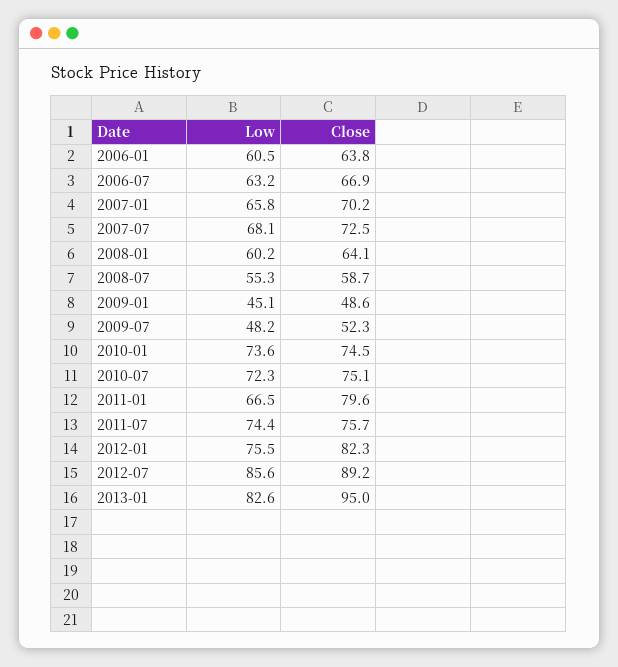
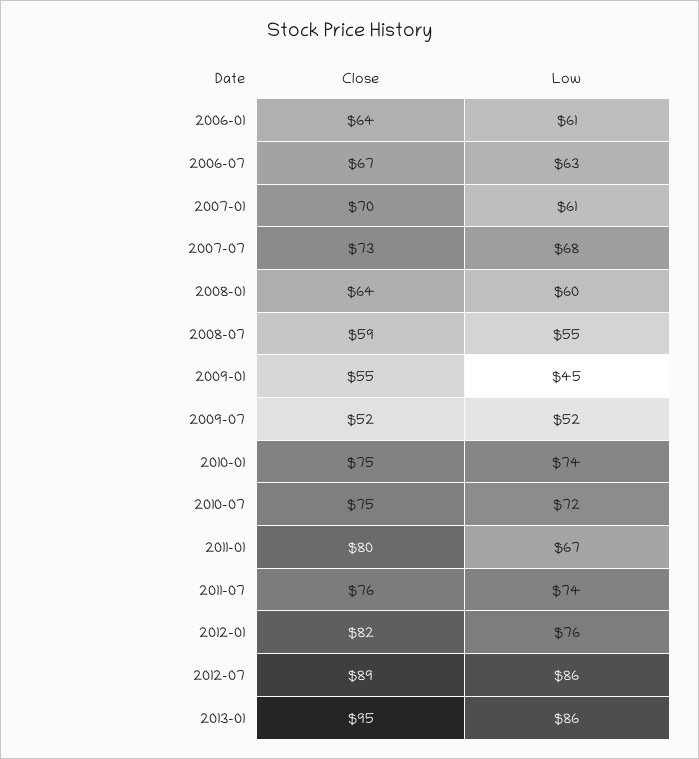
Low, 2007-01: 65.8 -> 61
Close, 2009-01: 48.6 -> 55
Low, 2009-07: 48.2 -> 52
Low, 2013-01: 82.6 -> 86

